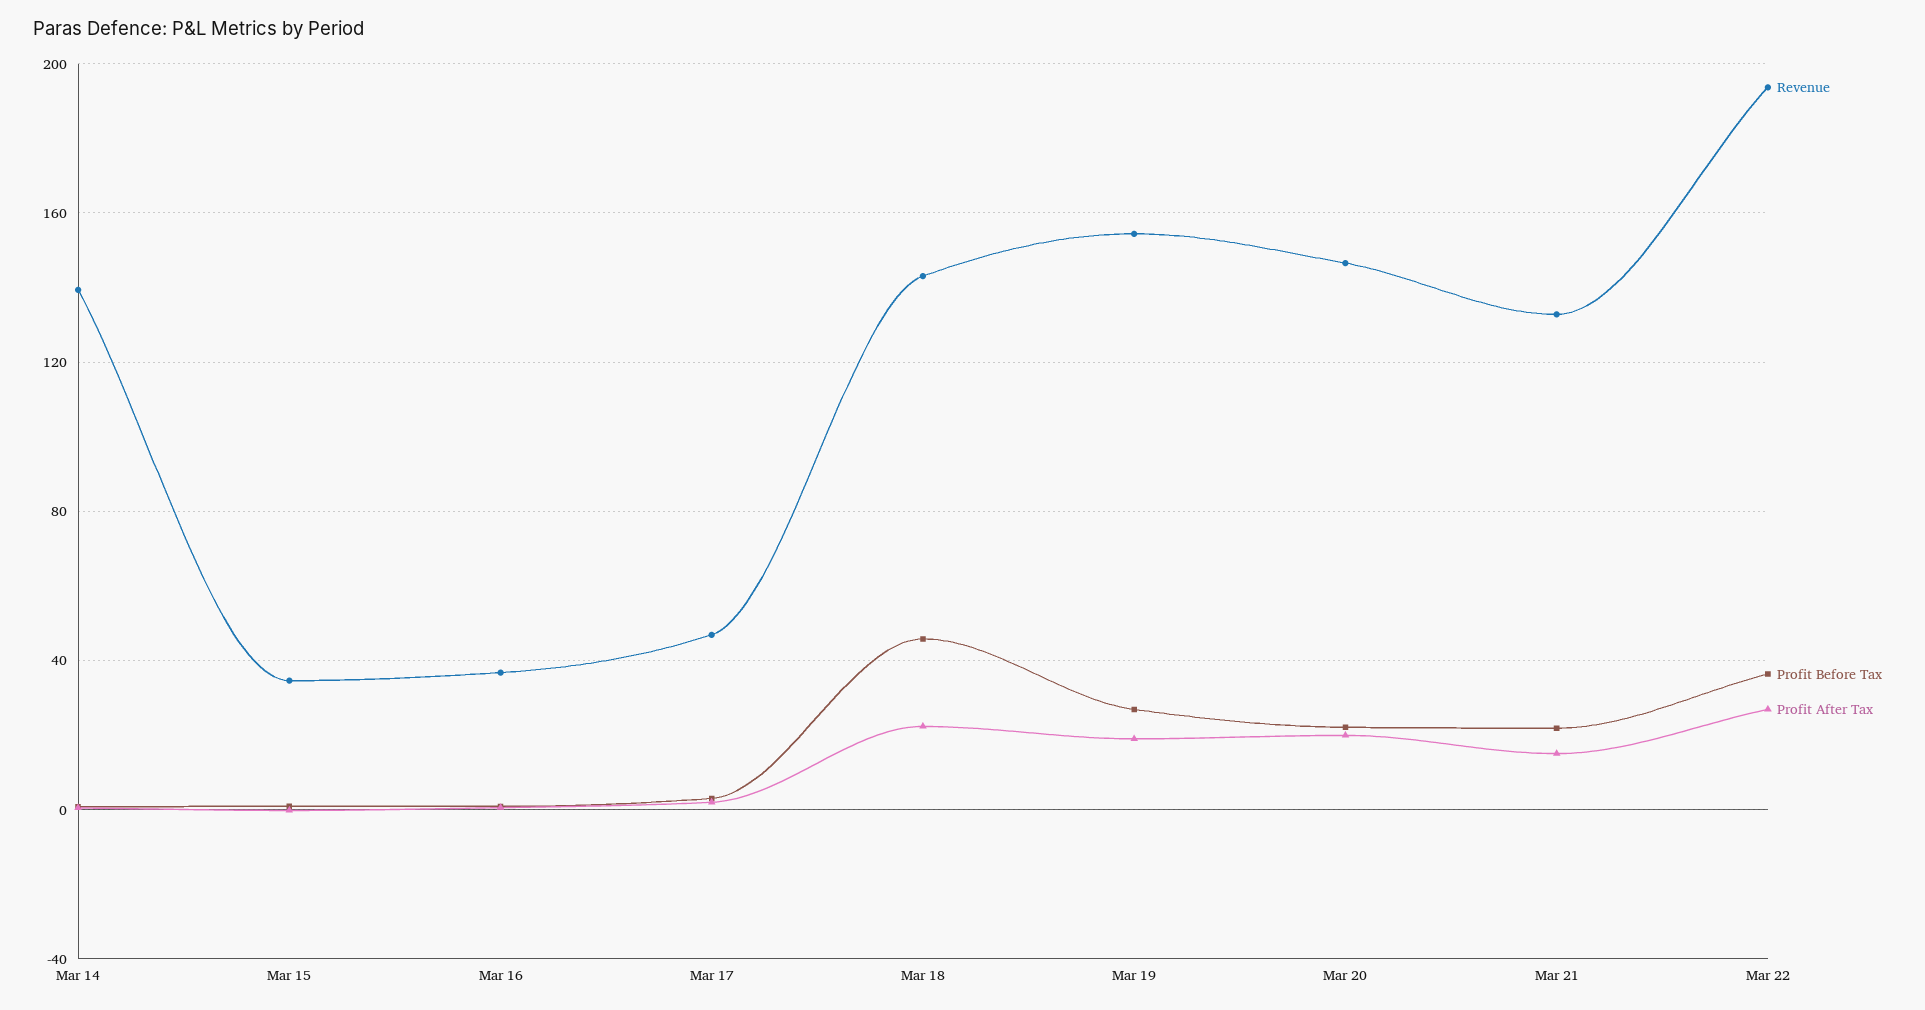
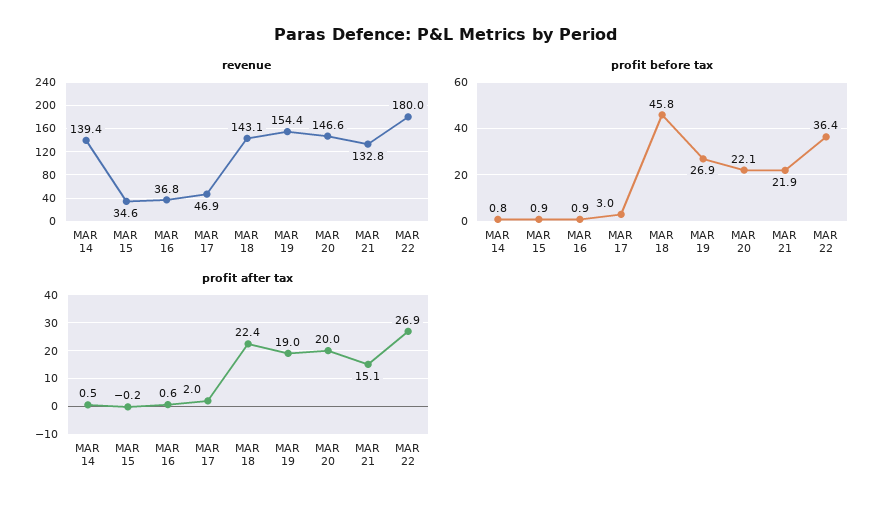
Revenue, Mar 22: 195 -> 180

